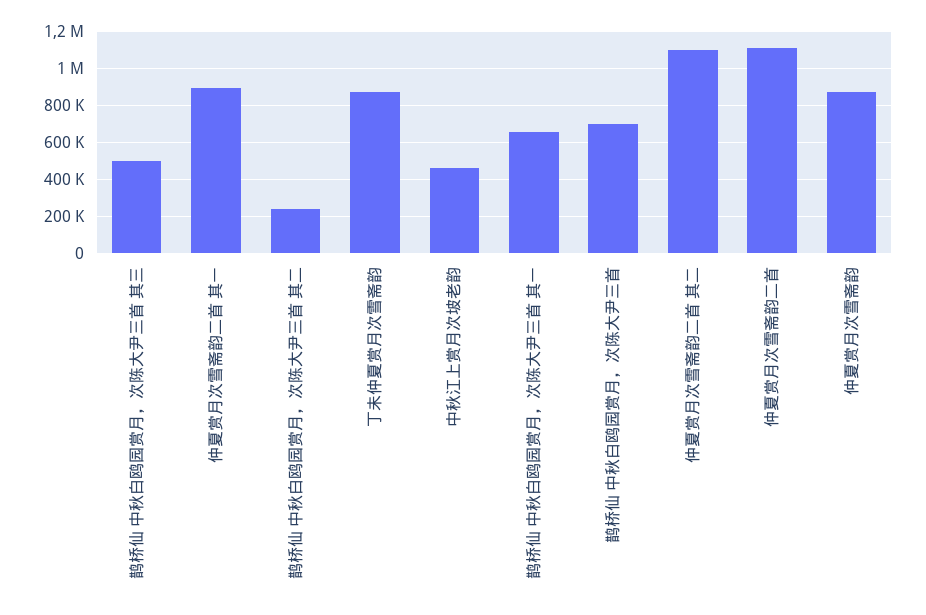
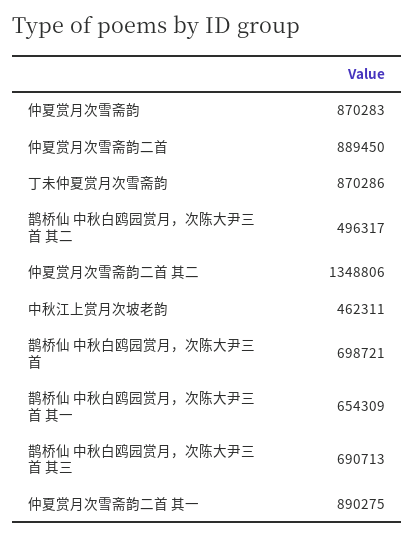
鹊桥仙 中秋白鸥园赏月，次陈大尹三首 其三: 500000 -> 690713
鹊桥仙 中秋白鸥园赏月，次陈大尹三首 其二: 250000 -> 496317
仲夏赏月次雪斋韵二首 其二: 1100000 -> 1348806
仲夏赏月次雪斋韵二首: 1100000 -> 889450

